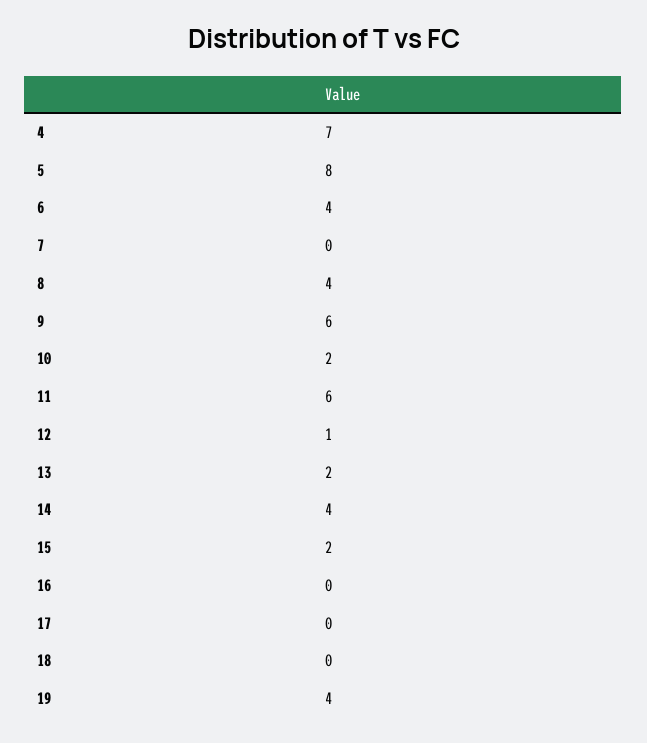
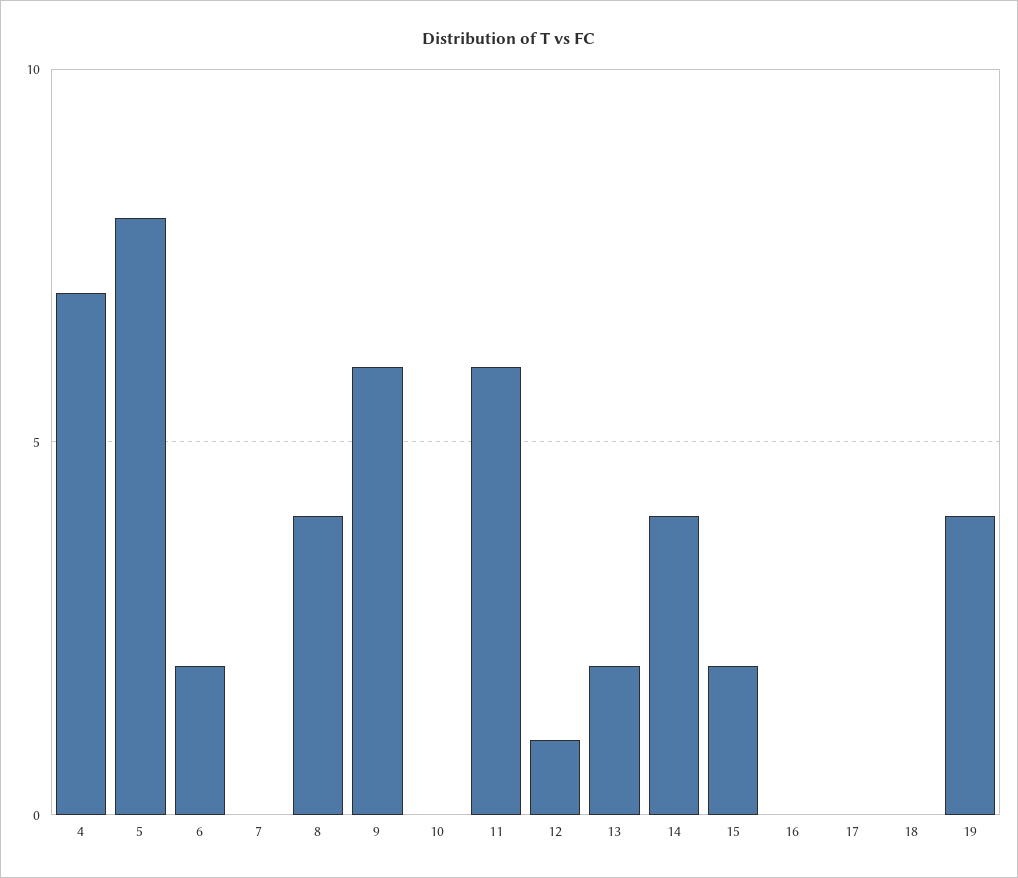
6: 4 -> 2
10: 2 -> 0

